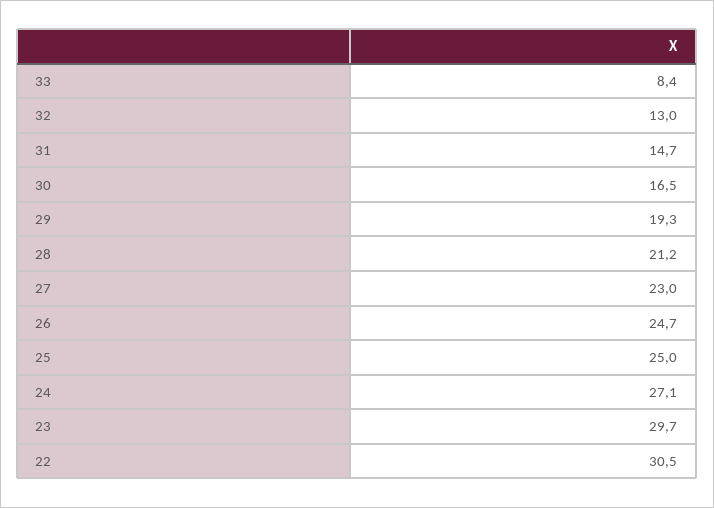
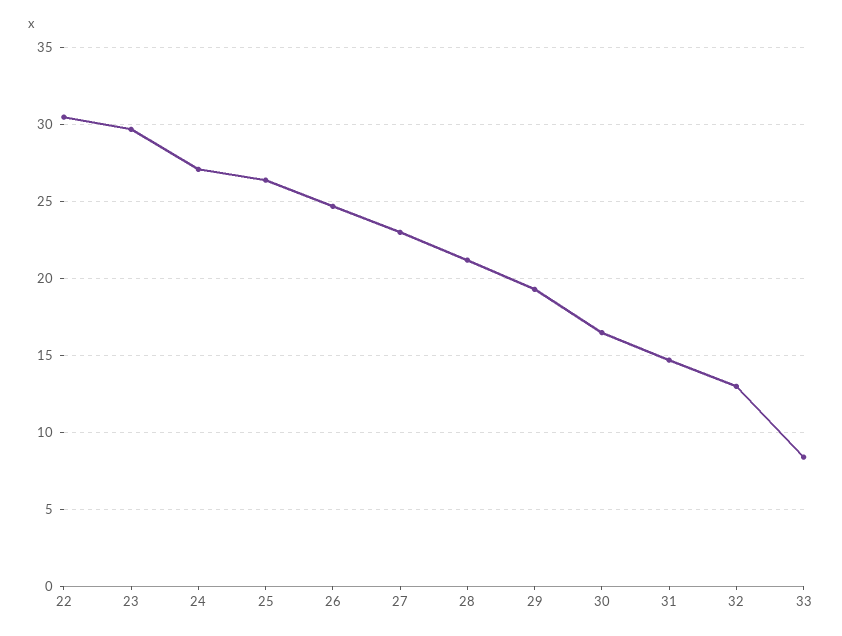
25: 25 -> 26.5

